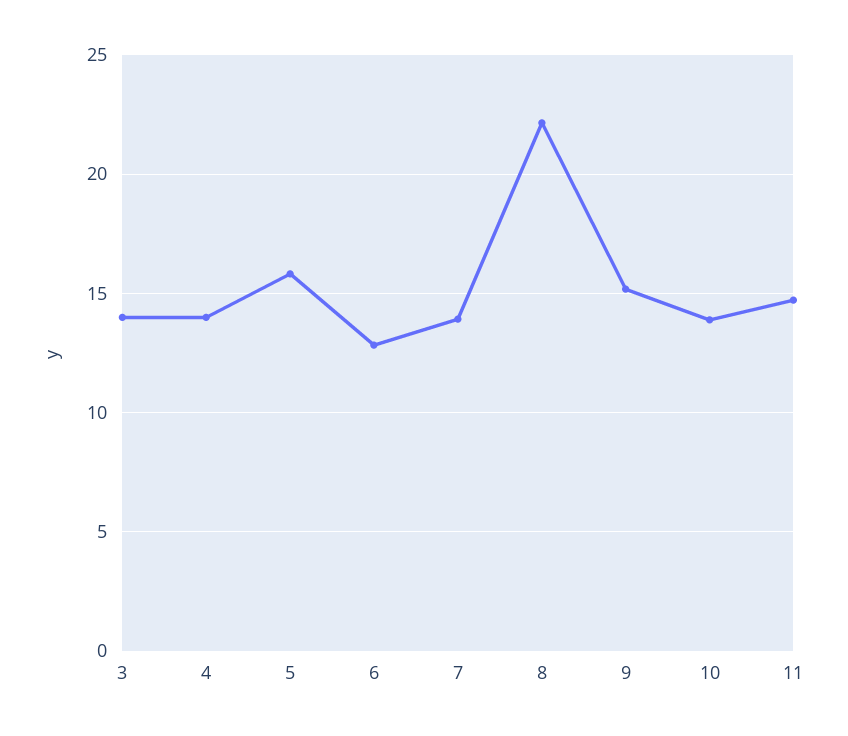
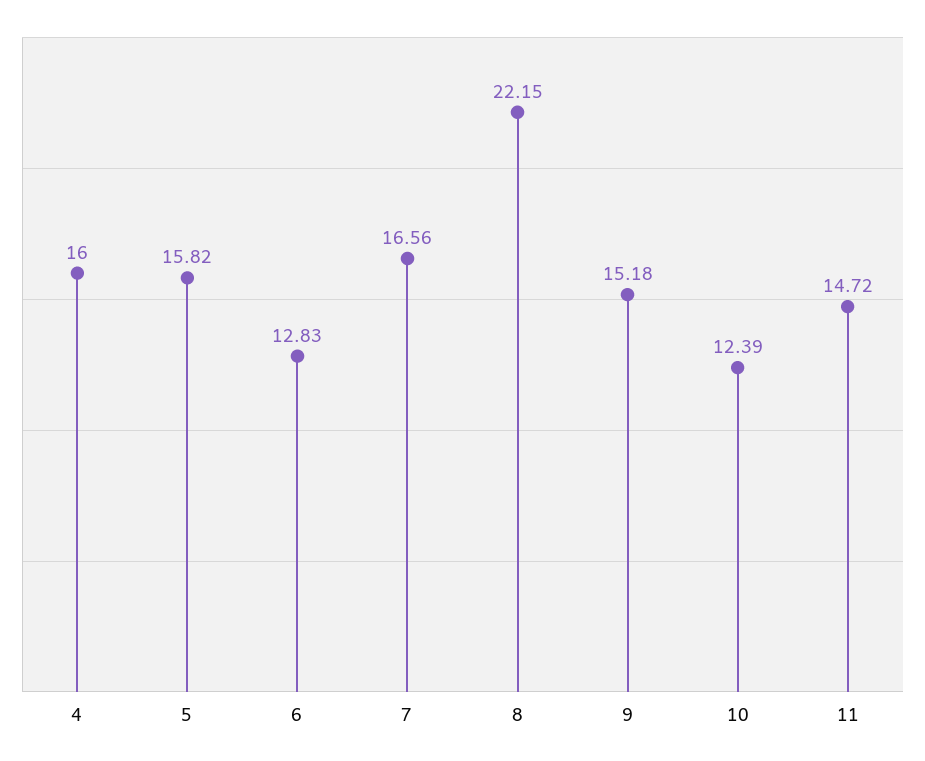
3: 14 -> none
4: 14 -> 16
7: 14 -> 16.56
10: 14 -> 12.39

